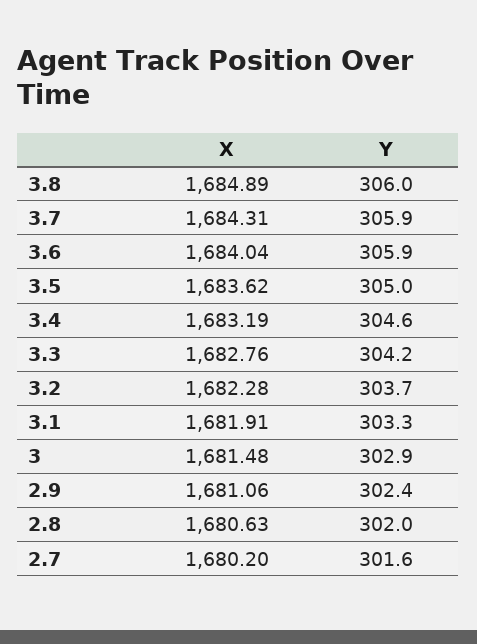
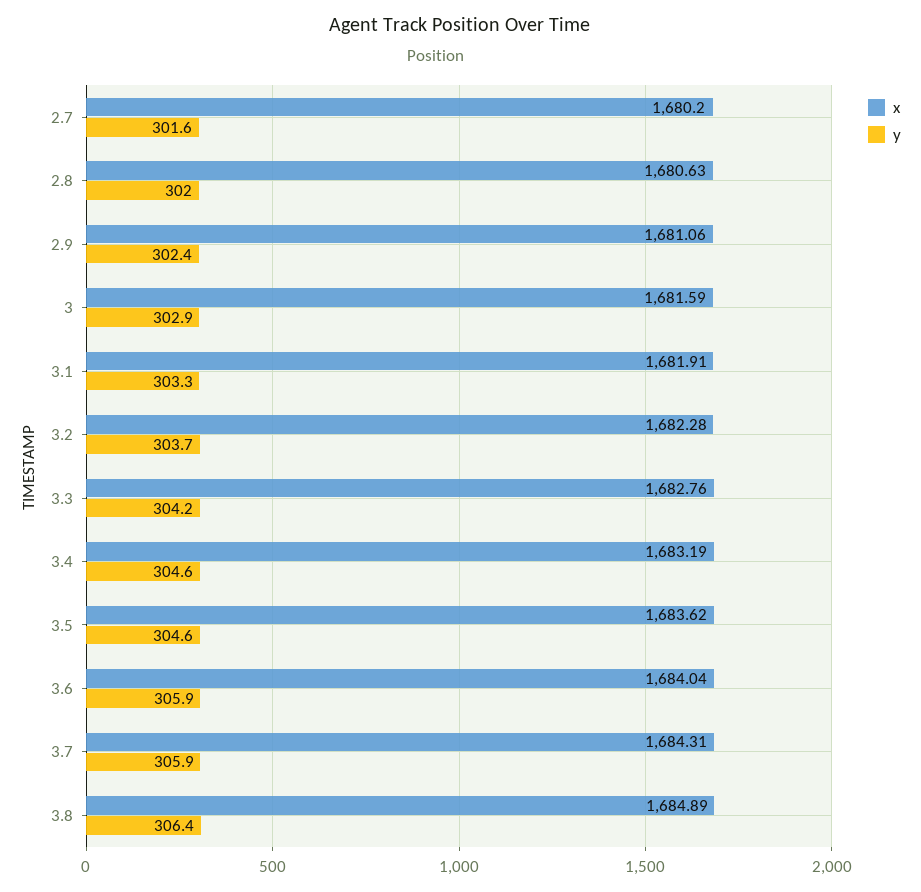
Y, 3.8: 306 -> 306.4
Y, 3.5: 305 -> 304.6
X, 3: 1681.48 -> 1681.59

